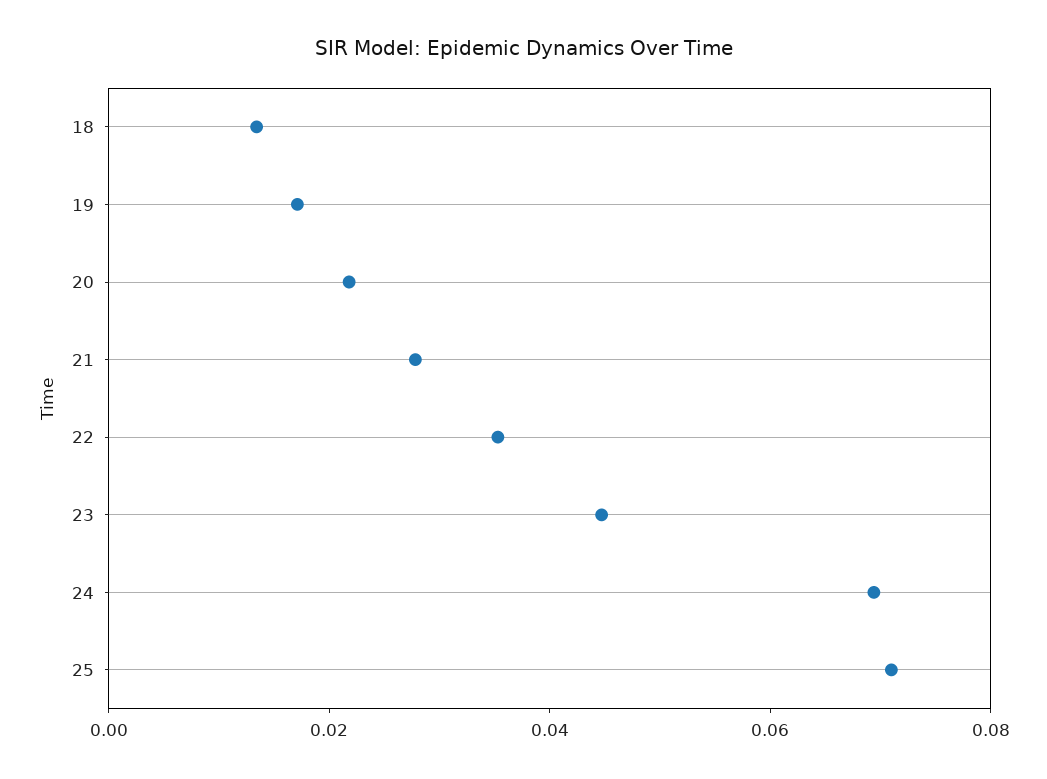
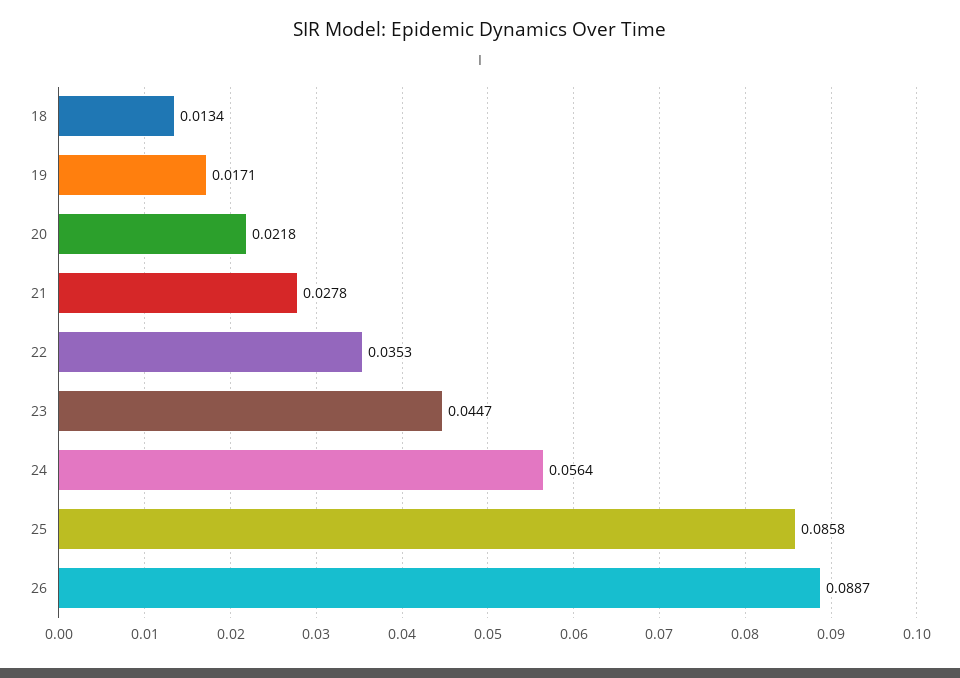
24: 0.07 -> 0.0564
25: 0.07 -> 0.0858
26: none -> 0.0887

